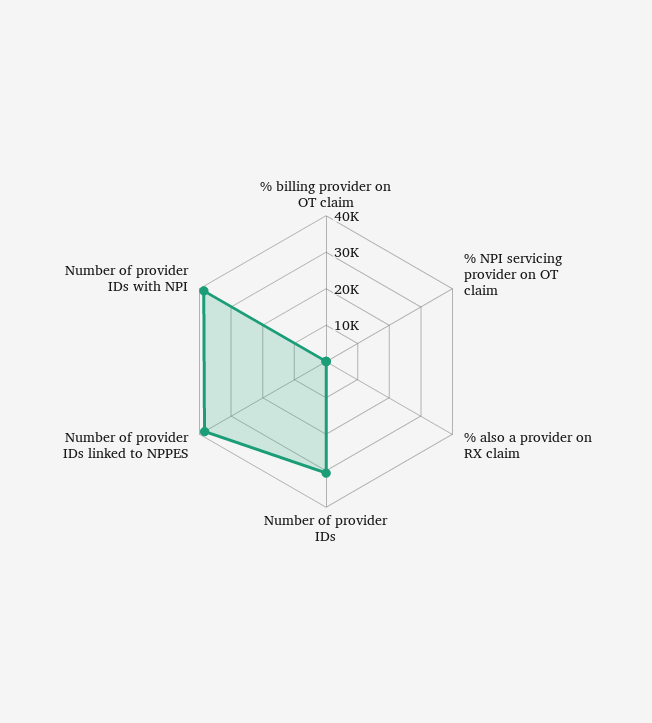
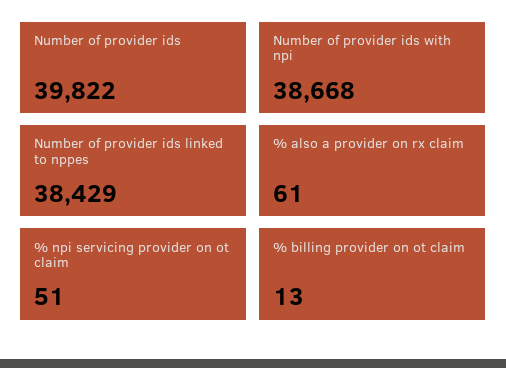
Number of provider IDs: 30000 -> 39822

